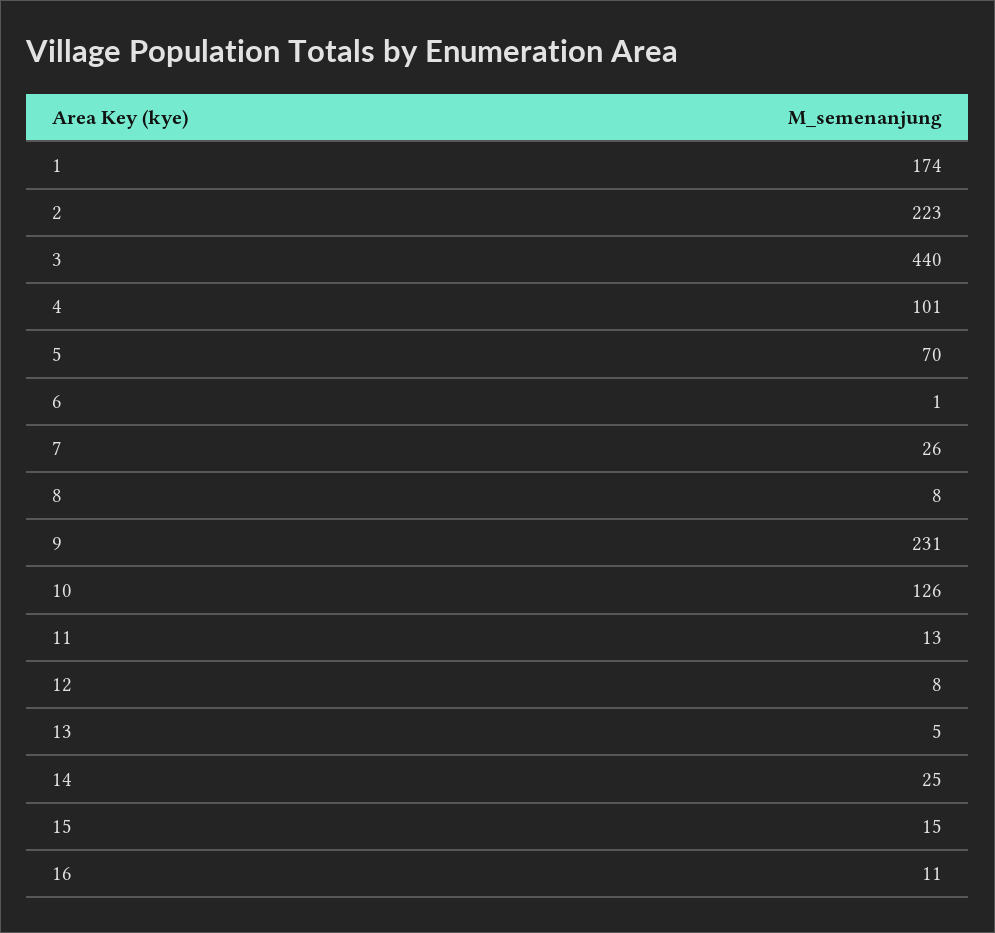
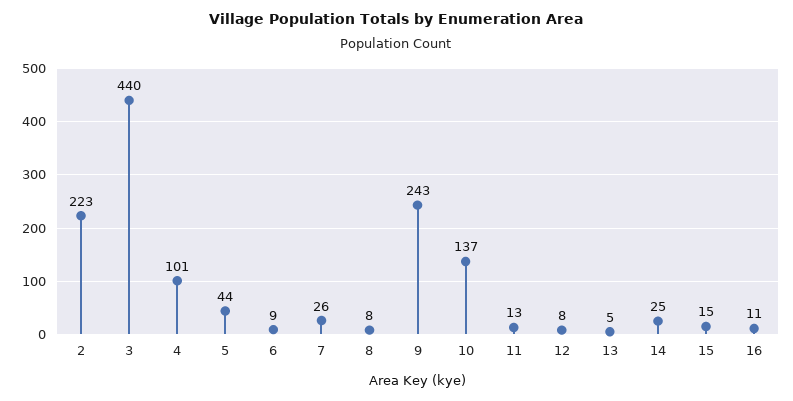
1: 174 -> none
5: 70 -> 44
6: 1 -> 9
9: 231 -> 243
10: 126 -> 137

